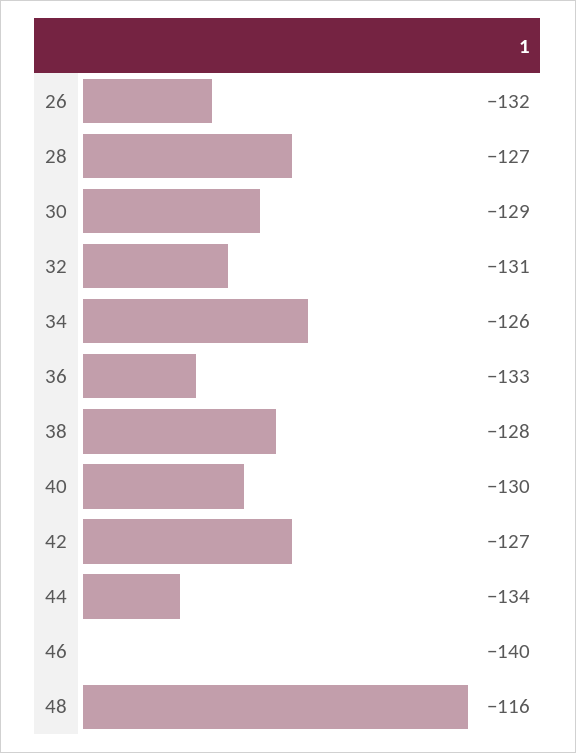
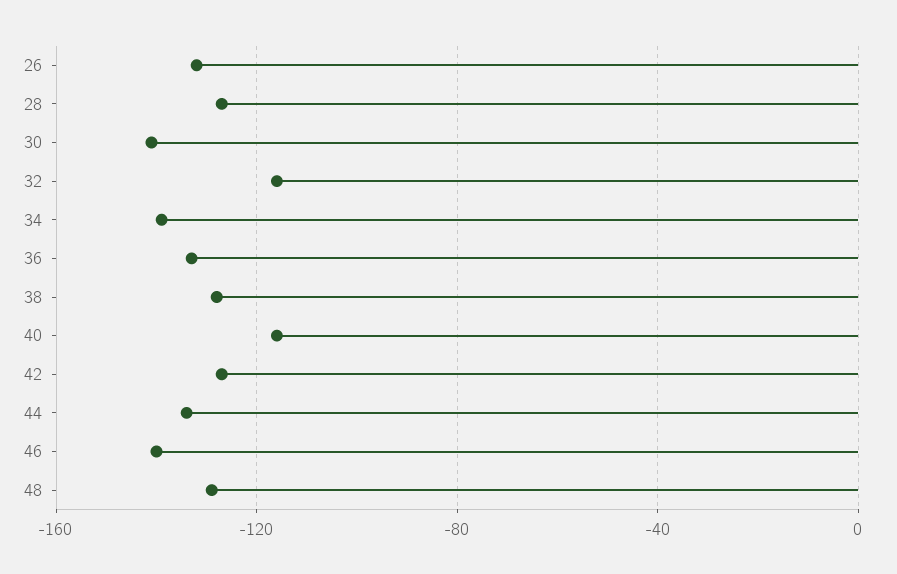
30: -129 -> -140
32: -131 -> -115
34: -126 -> -140
40: -130 -> -115
48: -116 -> -130

